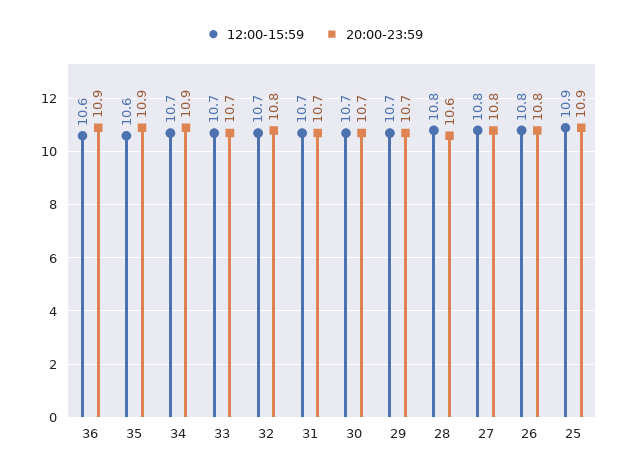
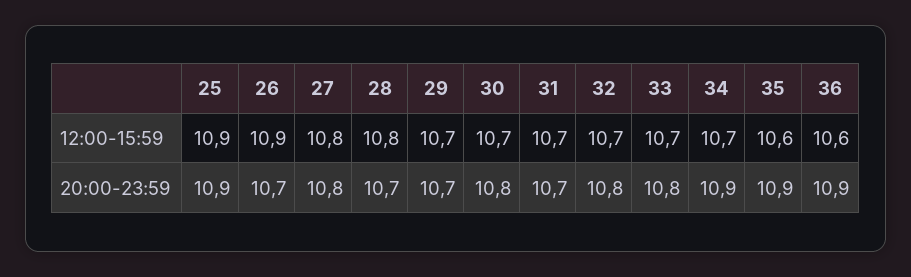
20:00-23:59, 33: 10.7 -> 10.8
20:00-23:59, 30: 10.7 -> 10.8
20:00-23:59, 28: 10.6 -> 10.7
12:00-15:59, 26: 10.8 -> 10.9
20:00-23:59, 26: 10.8 -> 10.7

